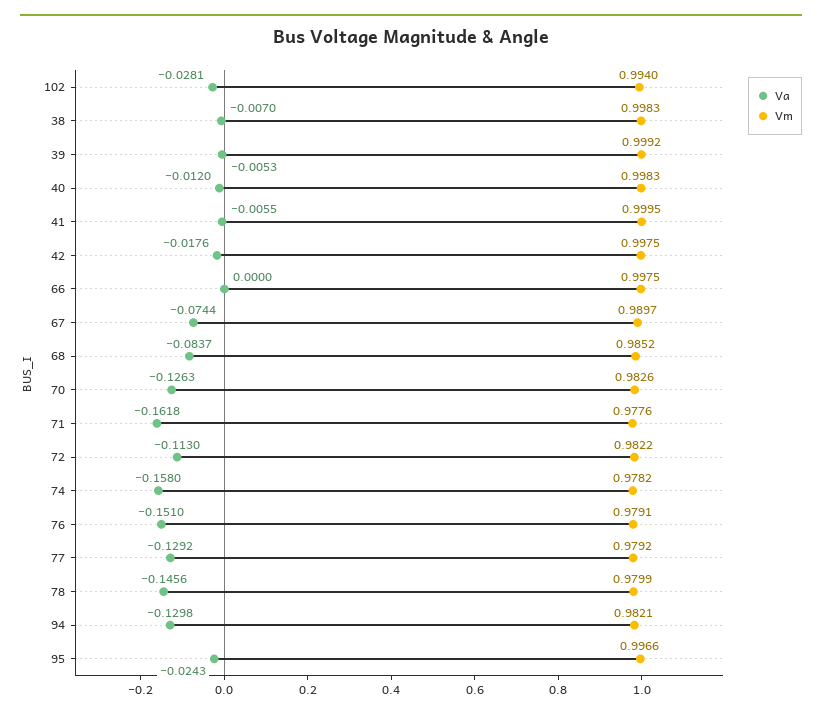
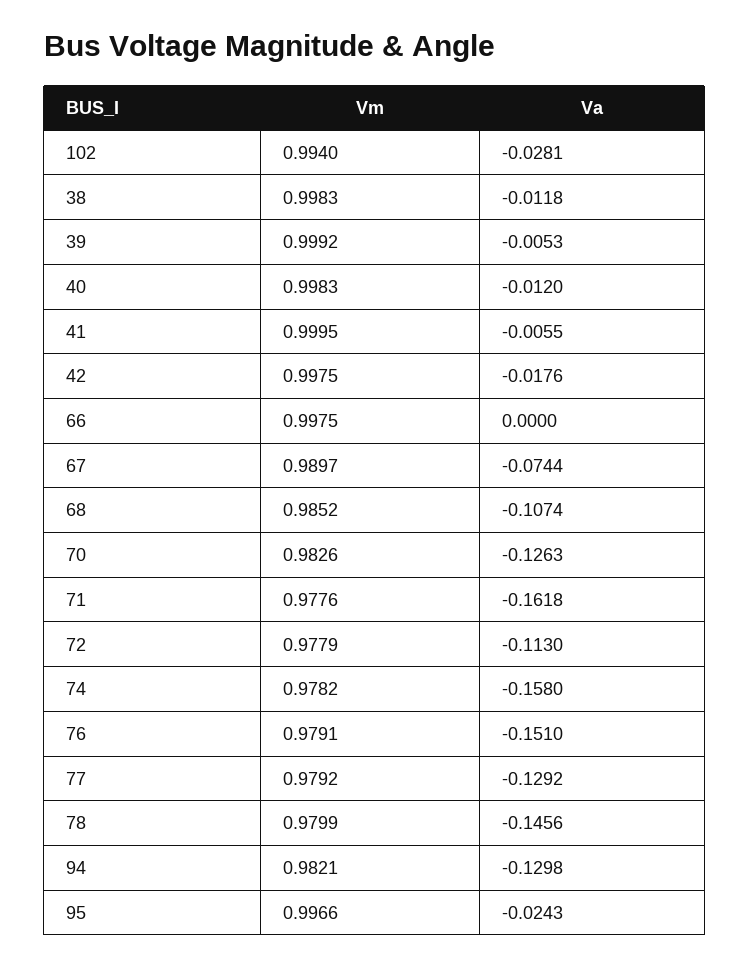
Va, 38: -0.007 -> -0.0118
Va, 68: -0.0837 -> -0.1074
Vm, 72: 0.9822 -> 0.9779

